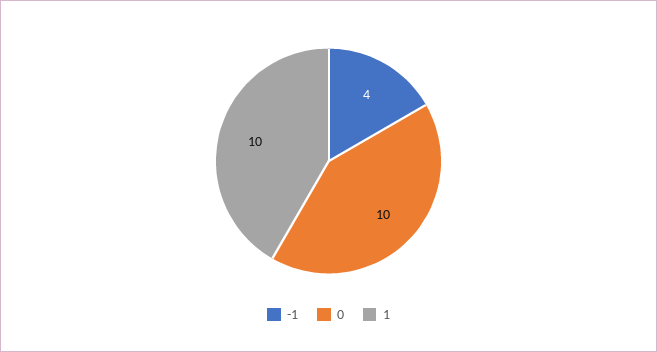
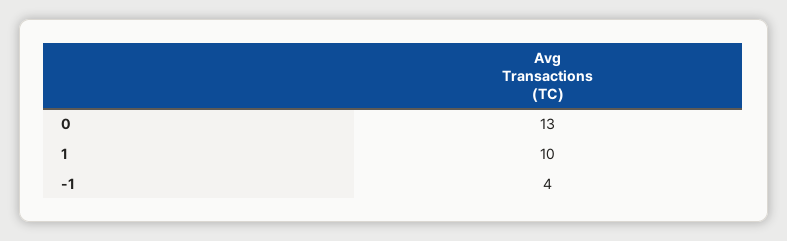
0: 10 -> 13

